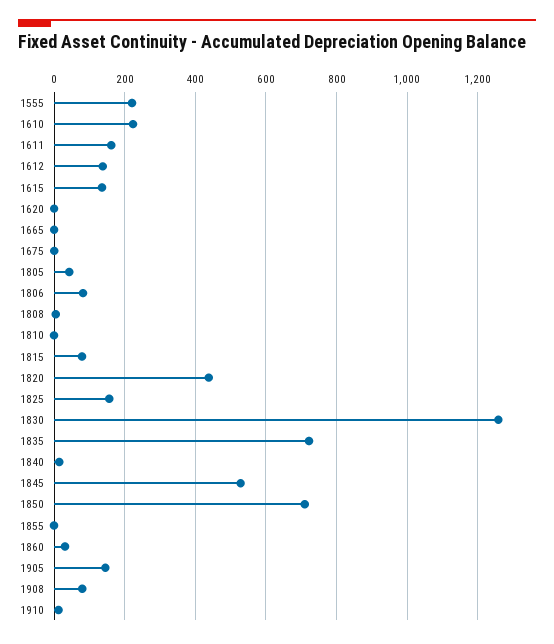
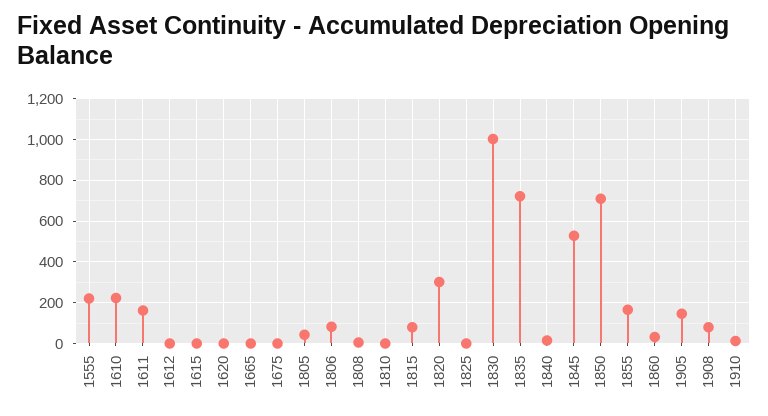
1612: 140 -> 0
1615: 140 -> 0
1820: 440 -> 300
1825: 160 -> 0
1830: 1260 -> 1000
1855: 0 -> 150

